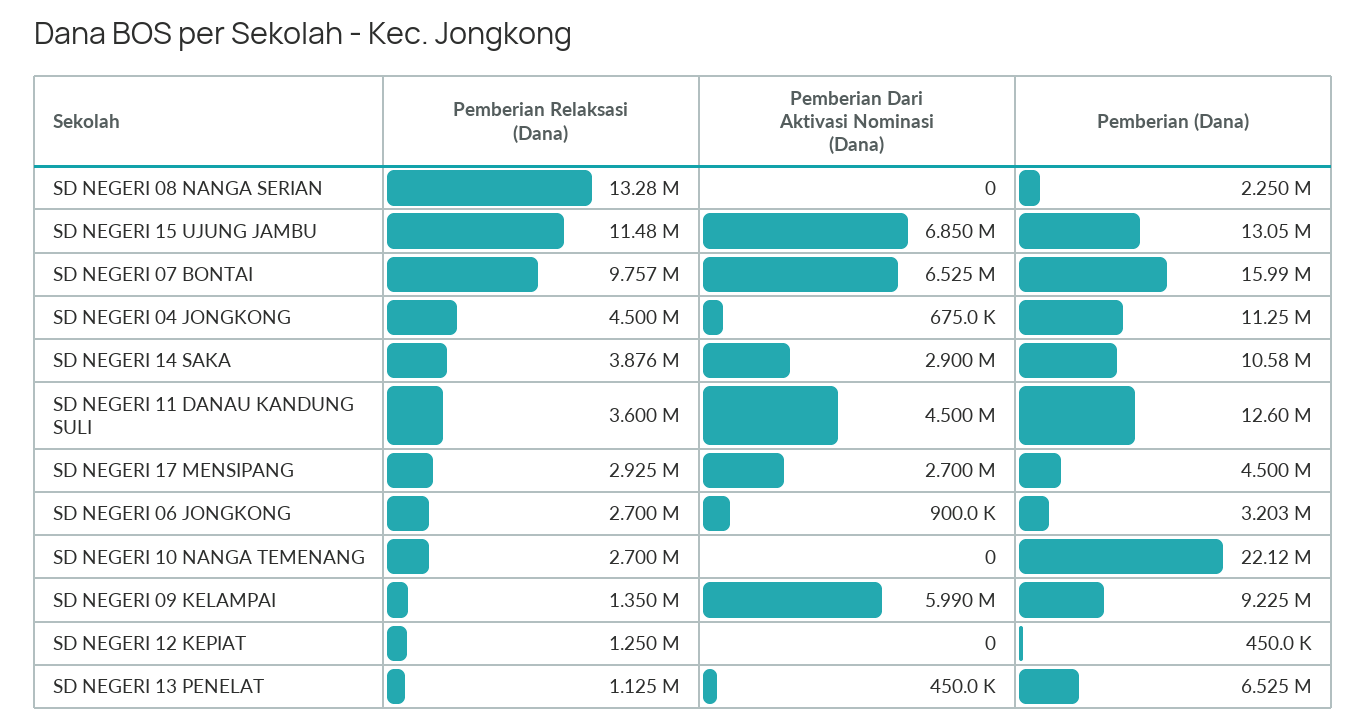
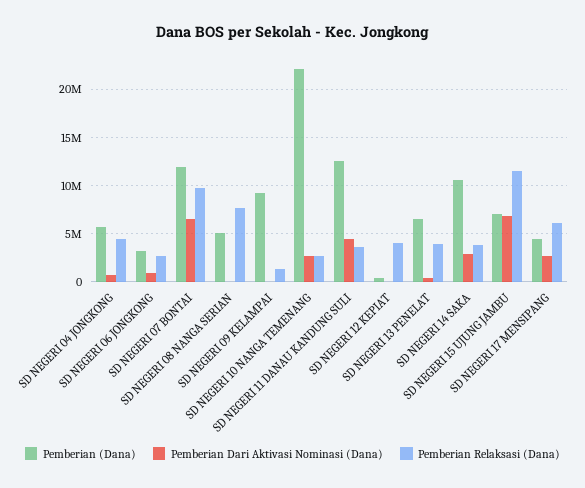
Pemberian Relaksasi (Dana), SD NEGERI 08 NANGA SERIAN: 13280000 -> 8000000
Pemberian (Dana), SD NEGERI 08 NANGA SERIAN: 2250000 -> 5000000
Pemberian (Dana), SD NEGERI 15 UJUNG JAMBU: 13050000 -> 7000000
Pemberian (Dana), SD NEGERI 07 BONTAI: 15990000 -> 12000000
Pemberian (Dana), SD NEGERI 04 JONGKONG: 11250000 -> 6000000
Pemberian Relaksasi (Dana), SD NEGERI 17 MENSIPANG: 2925000 -> 6000000
Pemberian Dari Aktivasi Nominasi (Dana), SD NEGERI 10 NANGA TEMENANG: 0 -> 3000000
Pemberian Dari Aktivasi Nominasi (Dana), SD NEGERI 09 KELAMPAI: 5990000 -> 0
Pemberian Relaksasi (Dana), SD NEGERI 12 KEPIAT: 1250000 -> 4000000
Pemberian Relaksasi (Dana), SD NEGERI 13 PENELAT: 1125000 -> 4000000

